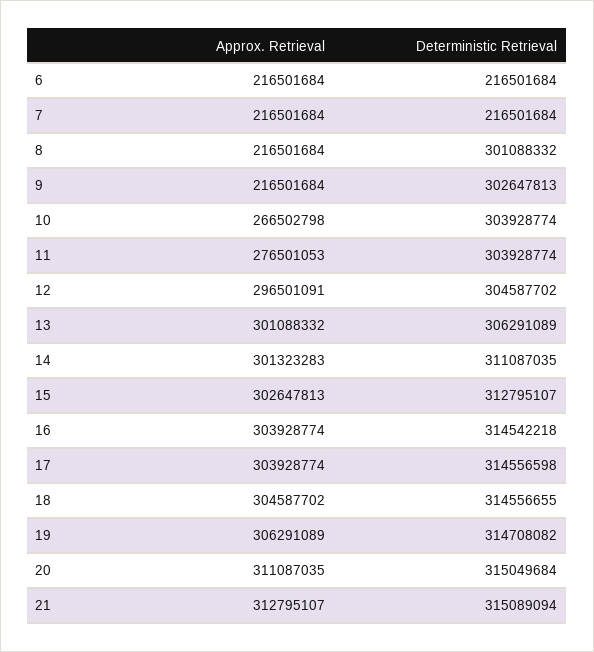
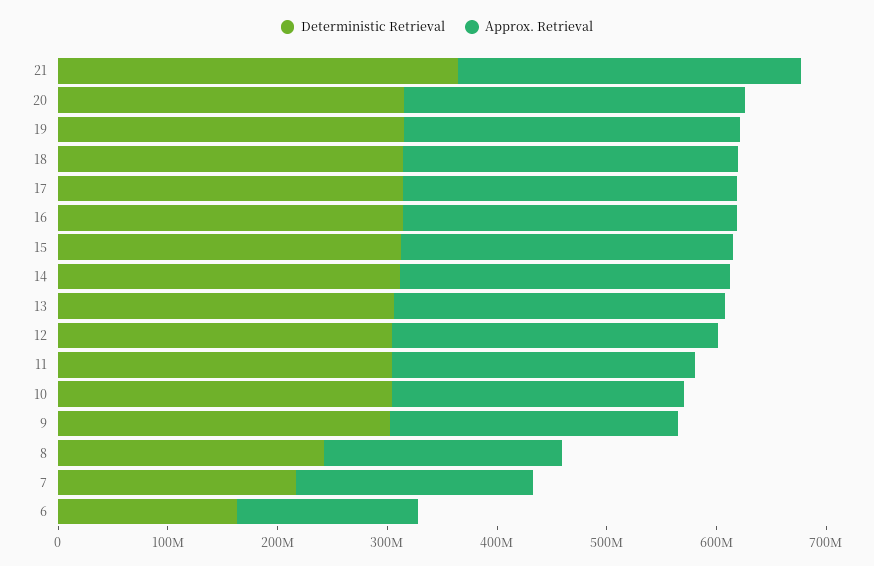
Approx. Retrieval, 6: 216501684 -> 160000000
Deterministic Retrieval, 6: 216501684 -> 160000000
Deterministic Retrieval, 8: 301088332 -> 240000000
Approx. Retrieval, 9: 216501684 -> 260000000
Deterministic Retrieval, 21: 315089094 -> 360000000

